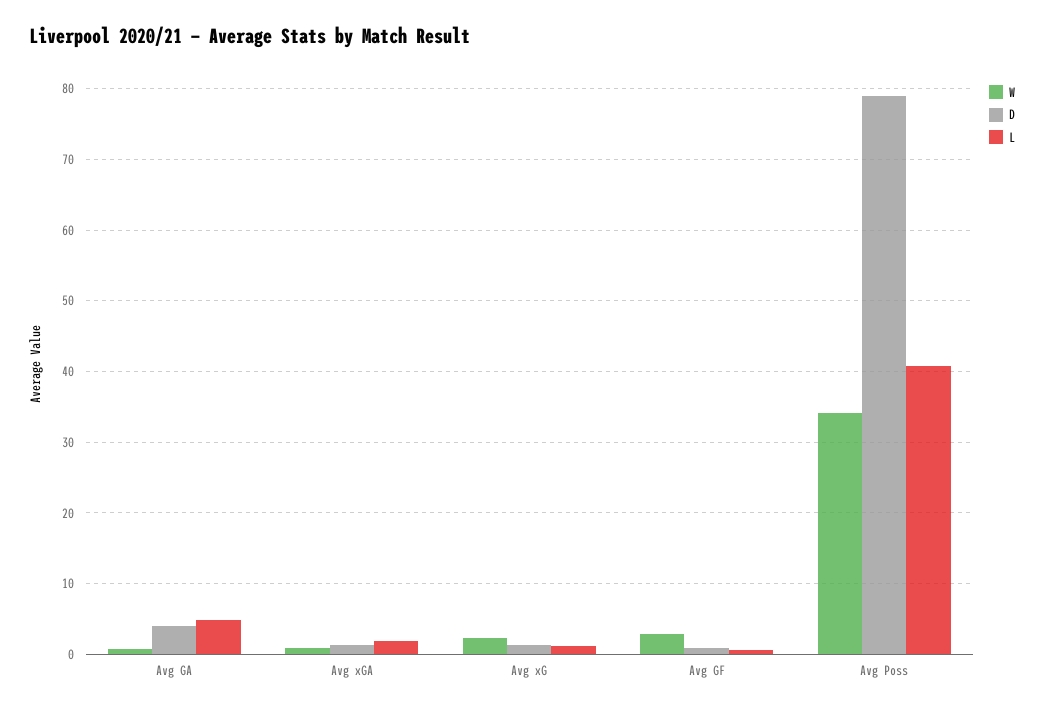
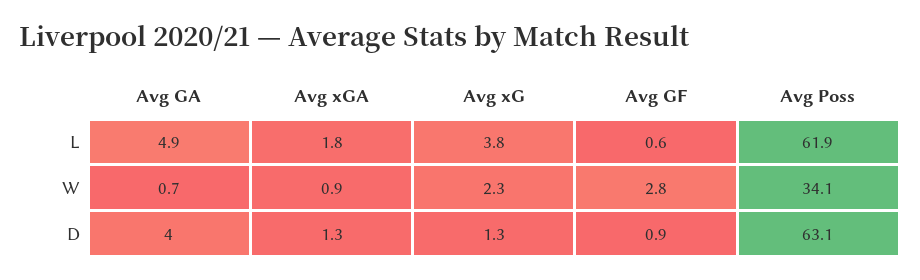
L, Avg xG: 1 -> 3.8
D, Avg Poss: 79 -> 63.1
L, Avg Poss: 41 -> 61.9

